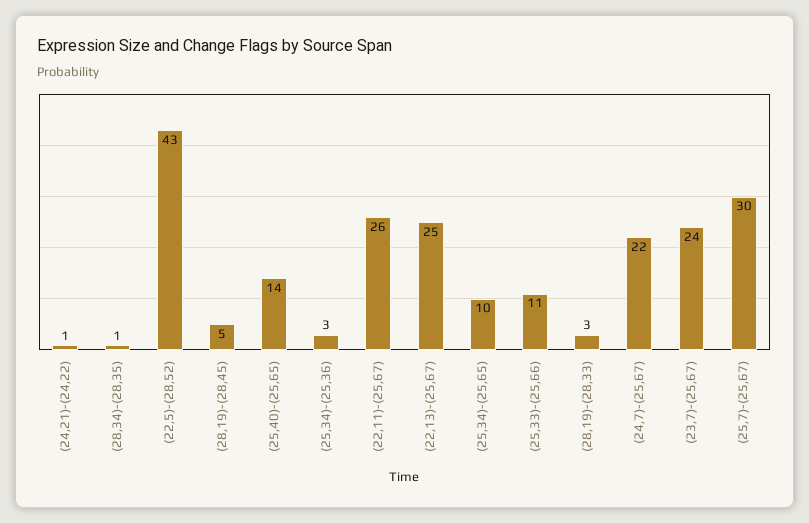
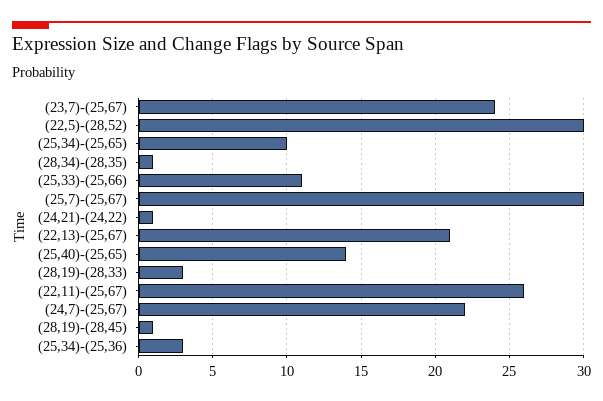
(22,5)-(28,52): 43 -> 30
(28,19)-(28,45): 5 -> 1
(22,13)-(25,67): 25 -> 21

